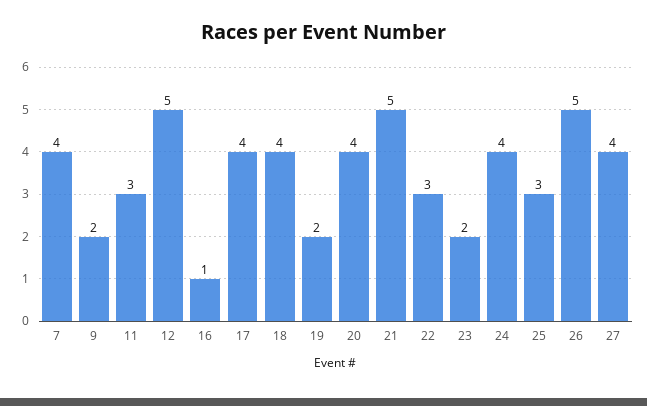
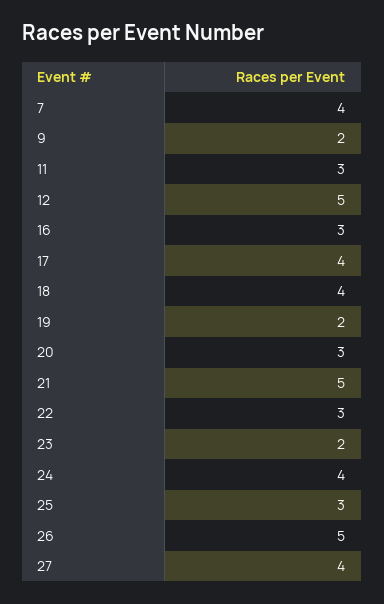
16: 1 -> 3
20: 4 -> 3

